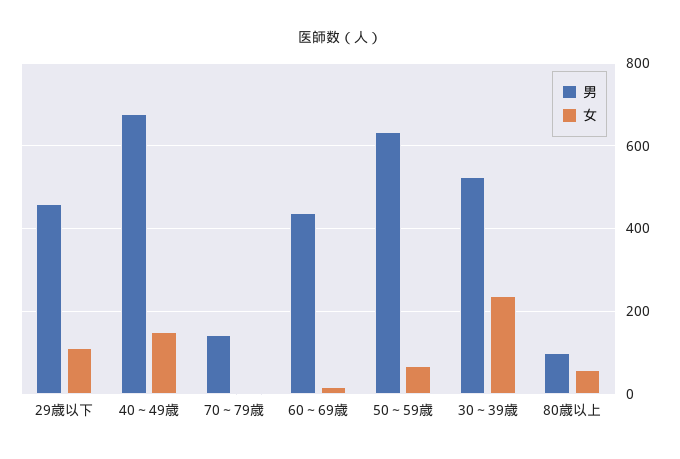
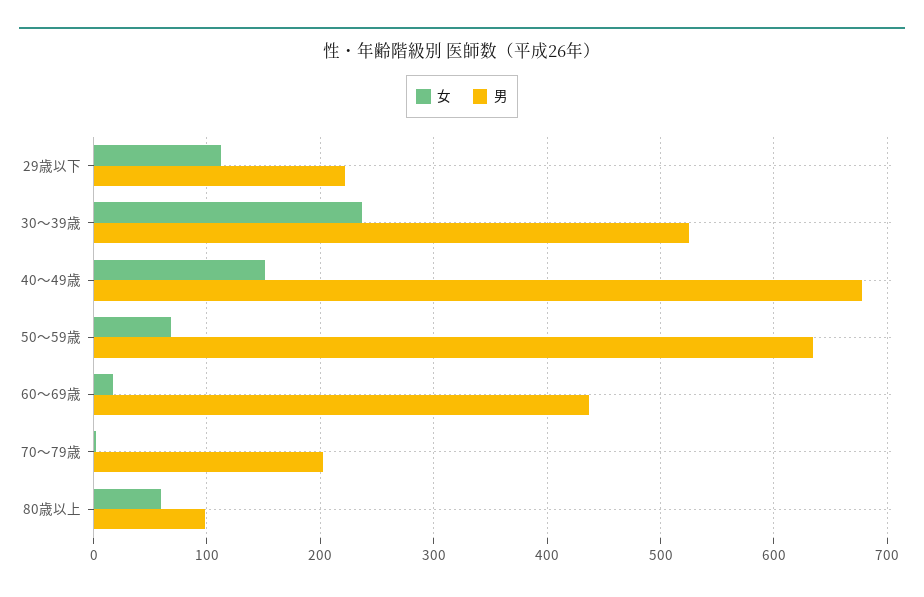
男, 29歳以下: 460 -> 220
男, 70～79歳: 140 -> 200

